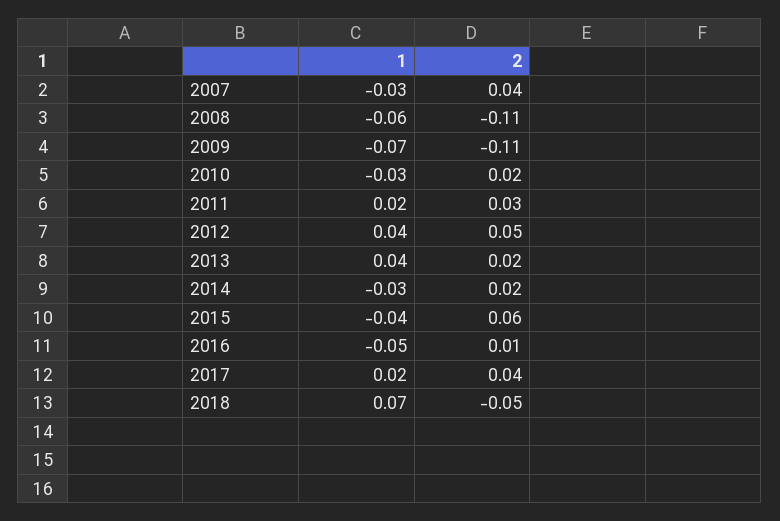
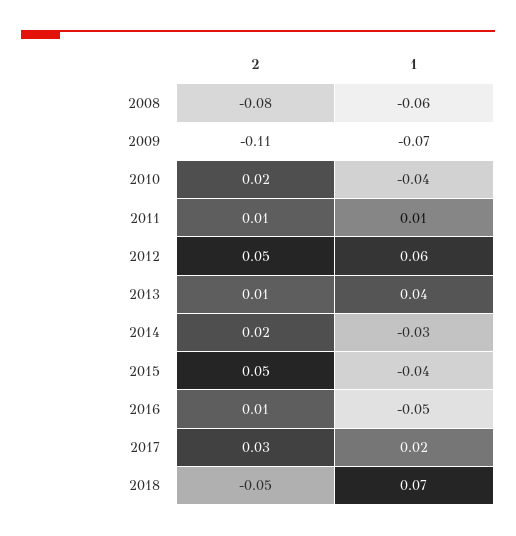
1, 2007: -0.03 -> none
2, 2007: 0.04 -> none
2, 2008: -0.11 -> -0.08
1, 2010: -0.03 -> -0.04
1, 2011: 0.02 -> 0.01
2, 2011: 0.03 -> 0.01
1, 2012: 0.04 -> 0.06
2, 2013: 0.02 -> 0.01
2, 2015: 0.06 -> 0.05
2, 2017: 0.04 -> 0.03

